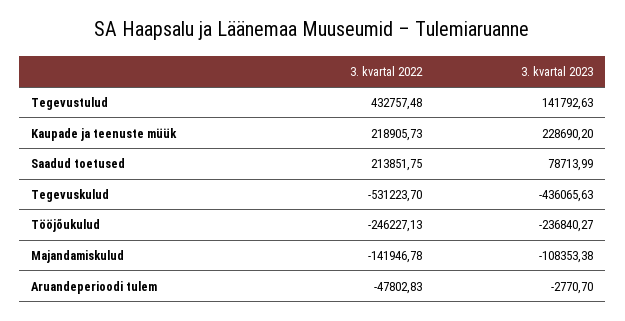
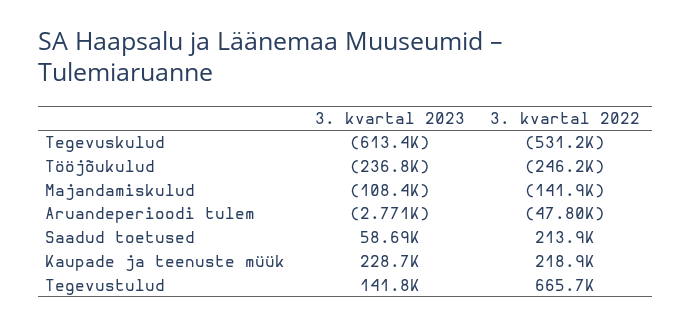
3. kvartal 2022, Tegevustulud: 432757.48 -> 665700
3. kvartal 2023, Saadud toetused: 78713.99 -> 58690
3. kvartal 2023, Tegevuskulud: -436065.63 -> -613400

